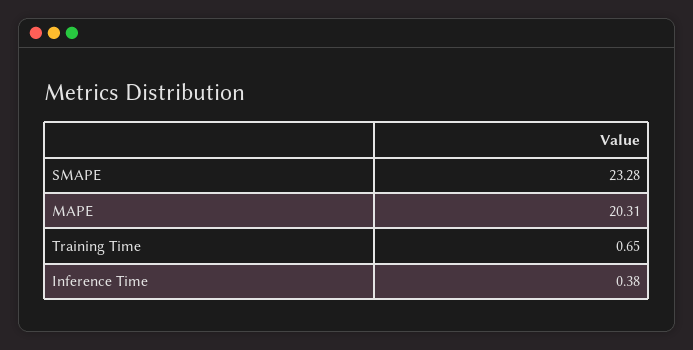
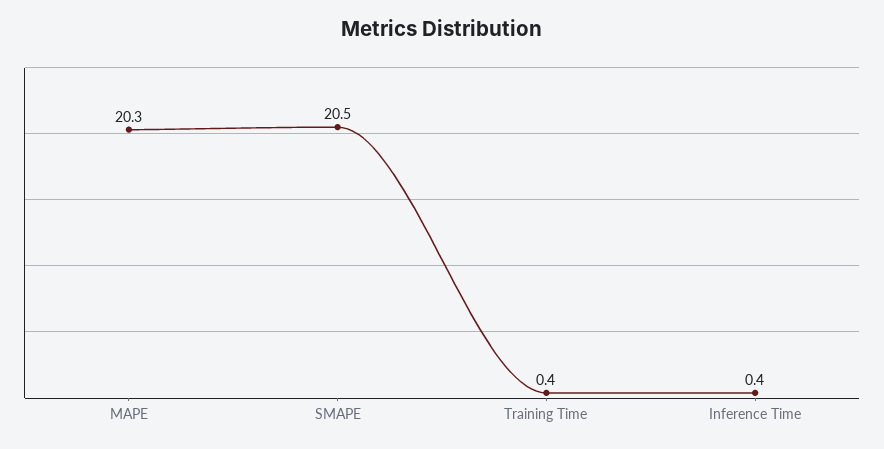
SMAPE: 23.28 -> 20.5
Training Time: 0.65 -> 0.4

